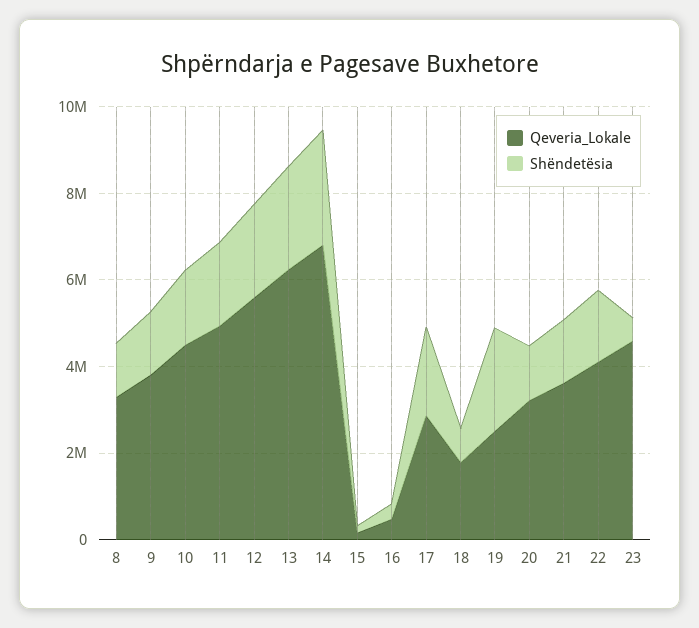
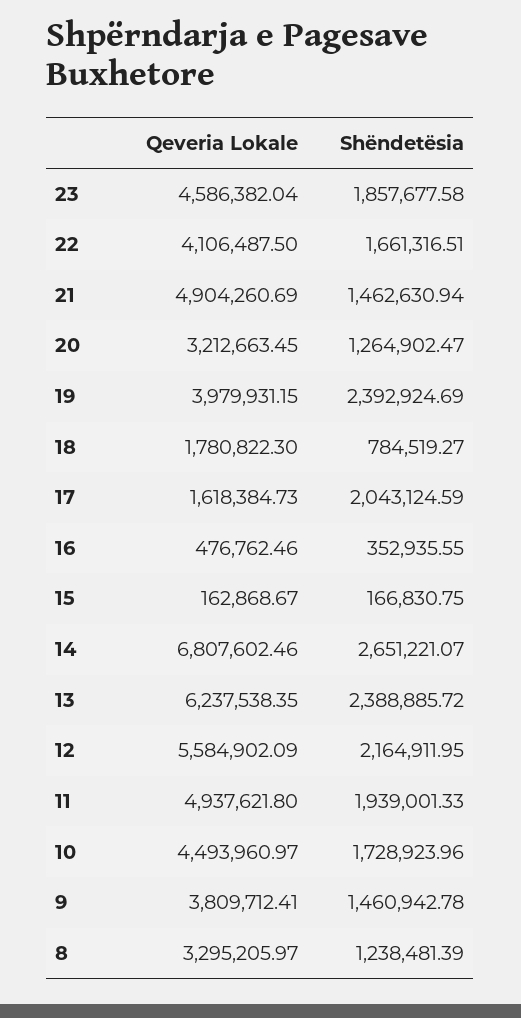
Qeveria_Lokale, 17: 3000000 -> 1618384.73
Qeveria_Lokale, 19: 2500000 -> 3979931.15
Qeveria_Lokale, 21: 3500000 -> 4904260.69
Shëndetësia, 23: 500000 -> 1857677.58

